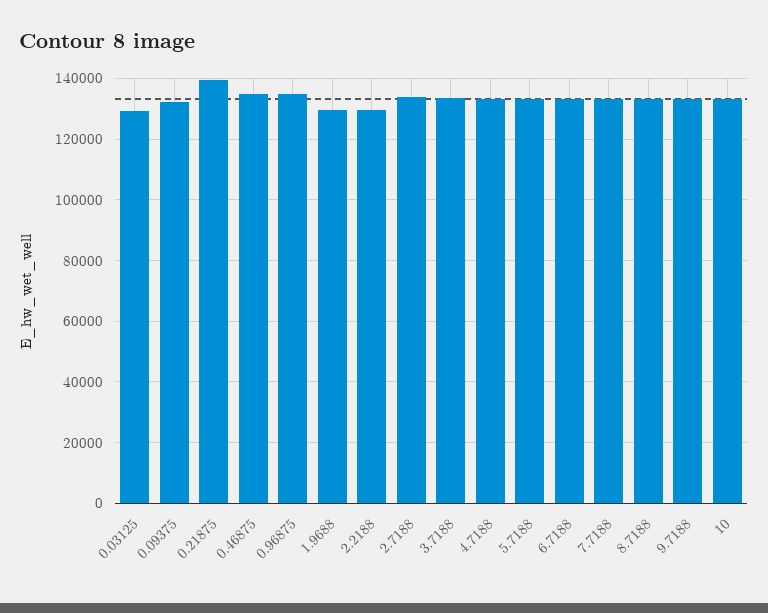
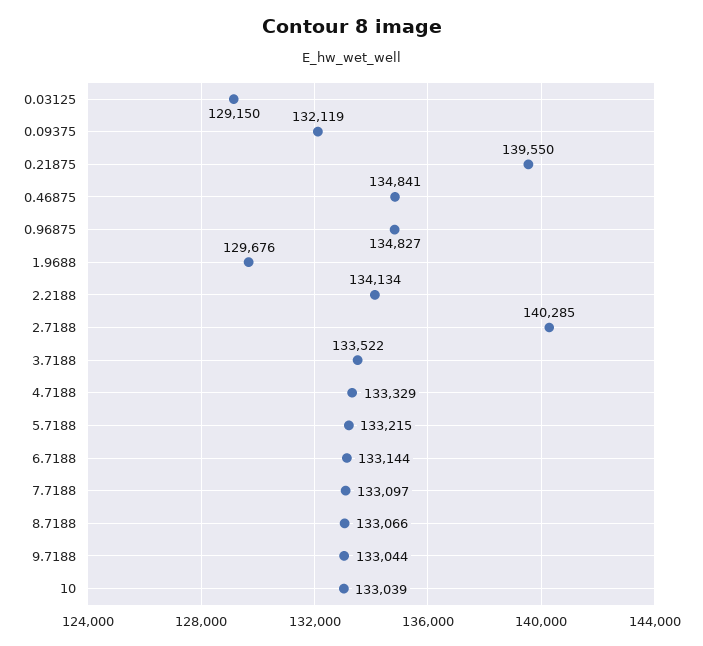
2.2188: 130000 -> 134134
2.7188: 134000 -> 140285

